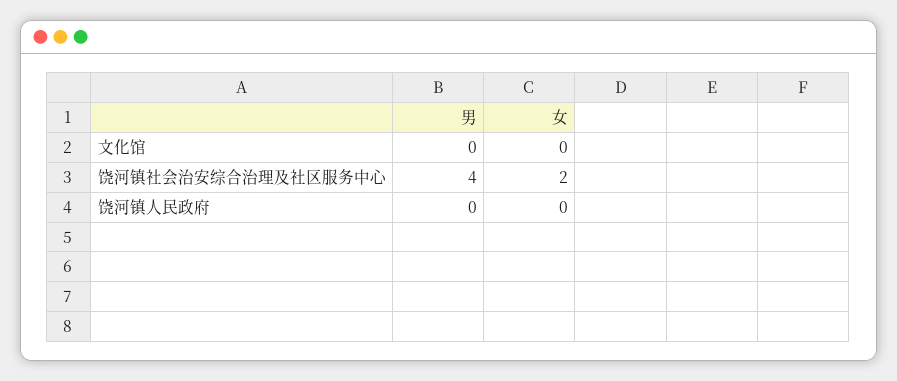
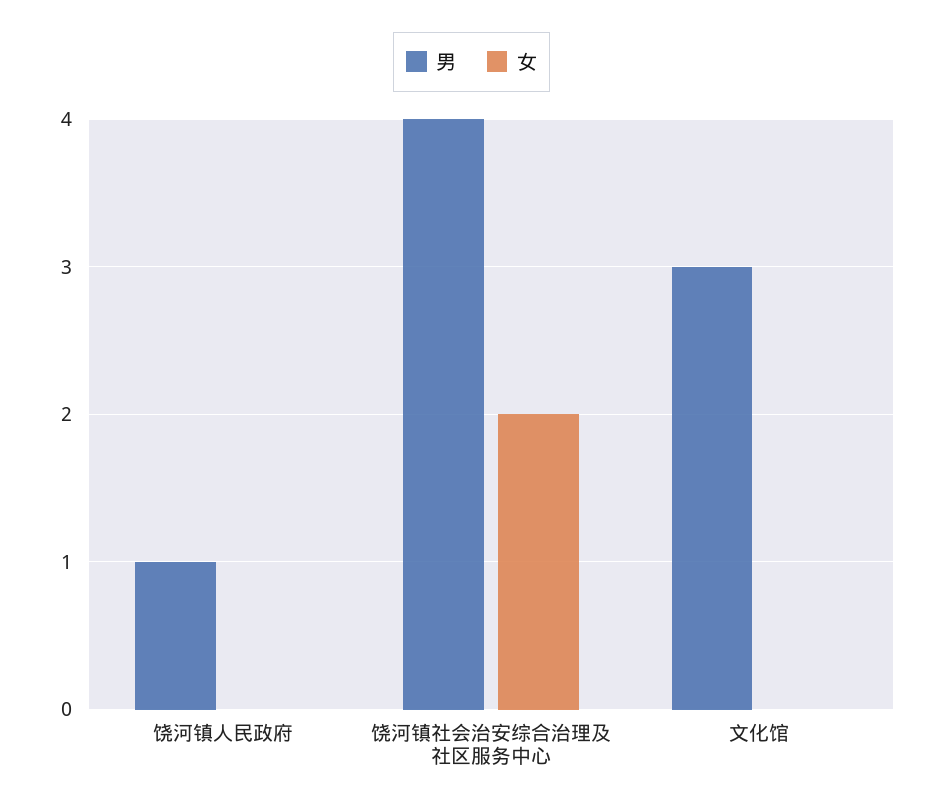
男, 文化馆: 0 -> 3
男, 饶河镇人民政府: 0 -> 1

